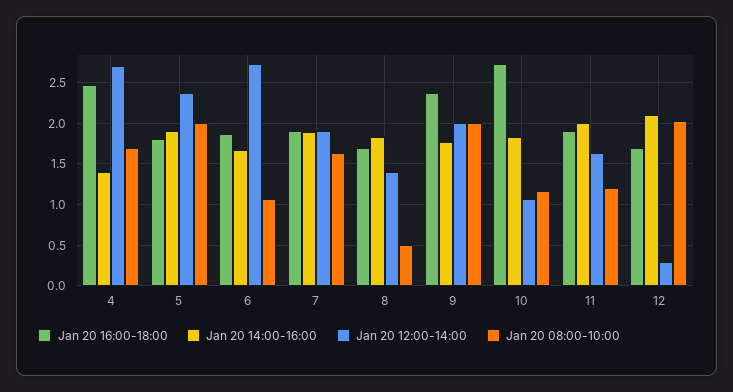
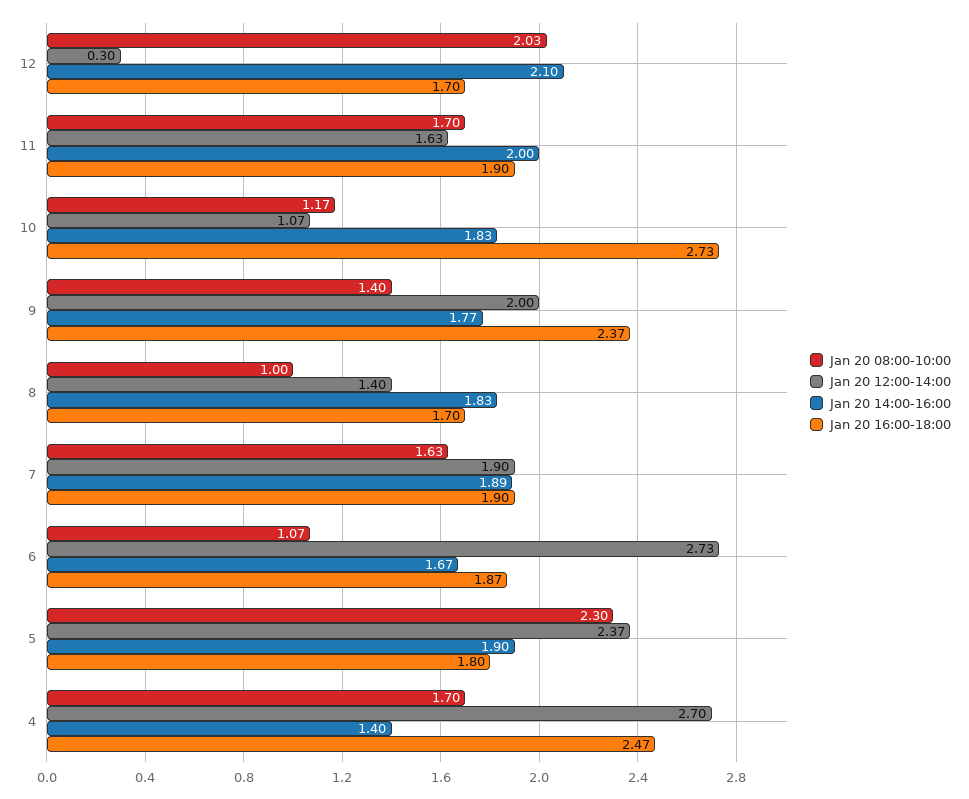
Jan 20 08:00-10:00, 5: 2 -> 2.3
Jan 20 08:00-10:00, 8: 0.5 -> 1
Jan 20 08:00-10:00, 9: 2 -> 1.4
Jan 20 08:00-10:00, 11: 1.2 -> 1.7

